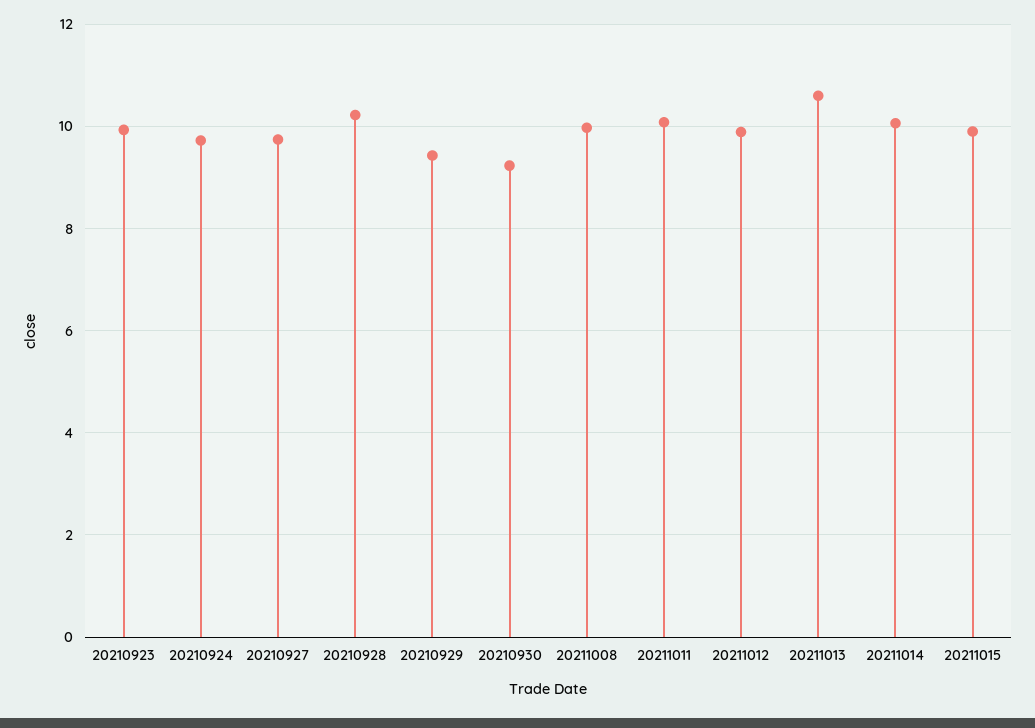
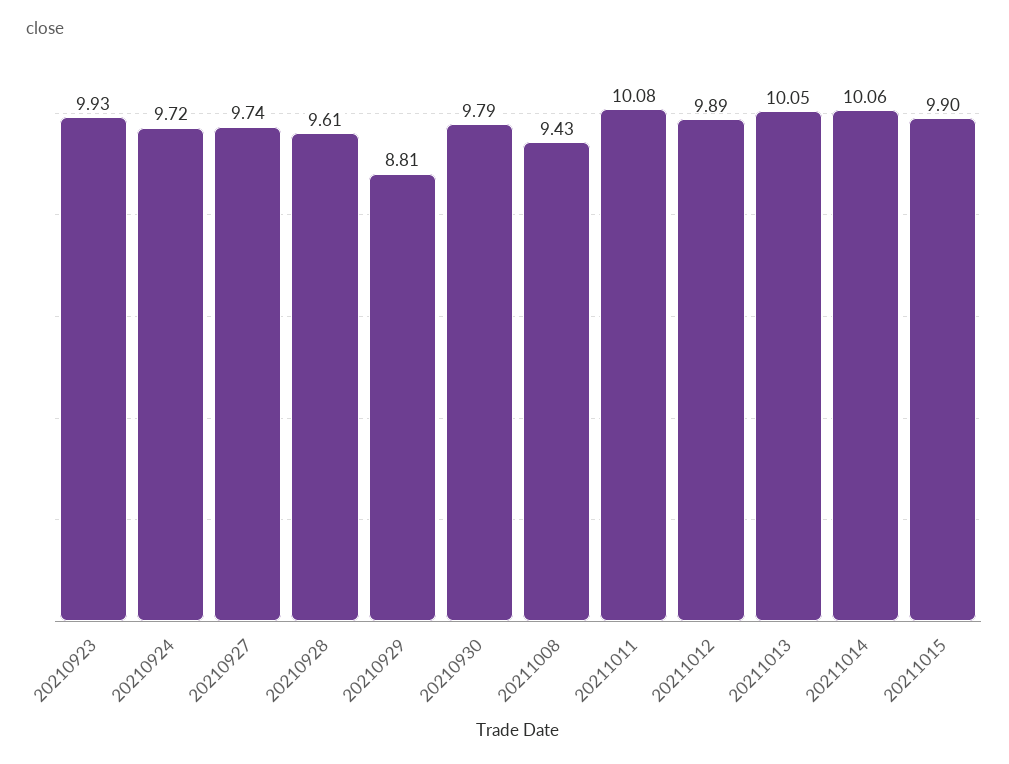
20210928: 10.2 -> 9.61
20210929: 9.4 -> 8.81
20210930: 9.2 -> 9.79
20211008: 10 -> 9.43
20211013: 10.6 -> 10.05

